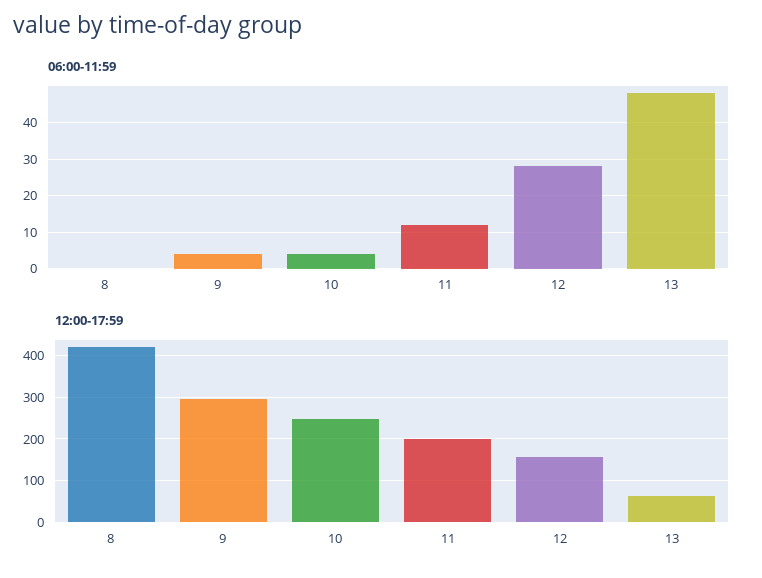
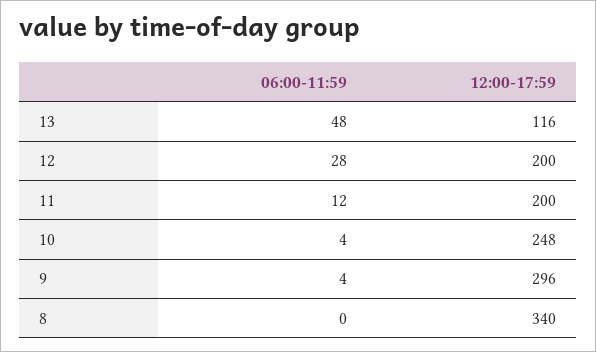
12:00-17:59, 8: 420 -> 340
12:00-17:59, 12: 160 -> 200
12:00-17:59, 13: 60 -> 116

